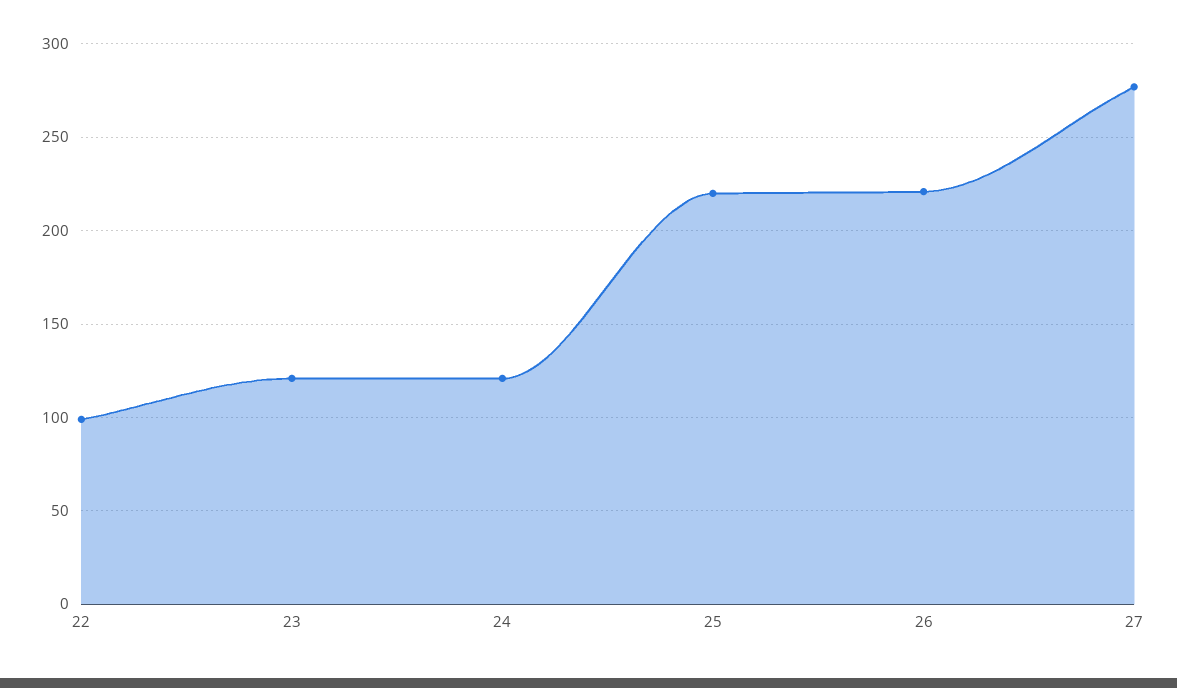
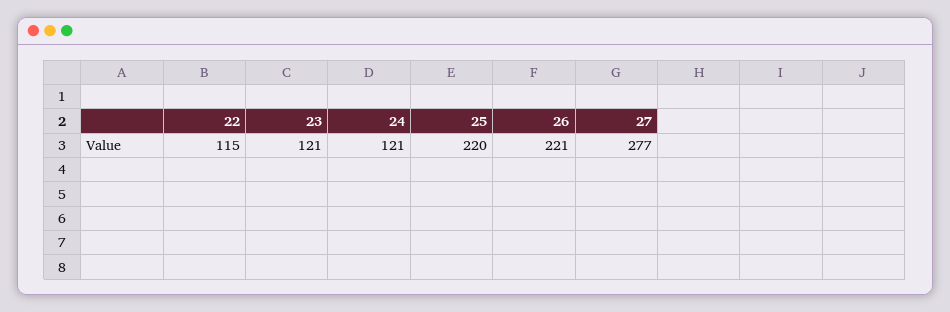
22: 100 -> 115

